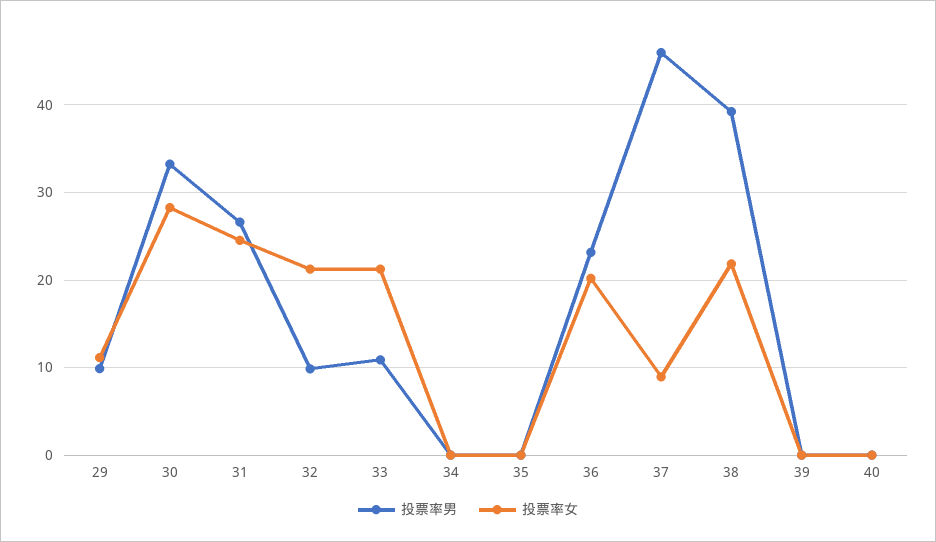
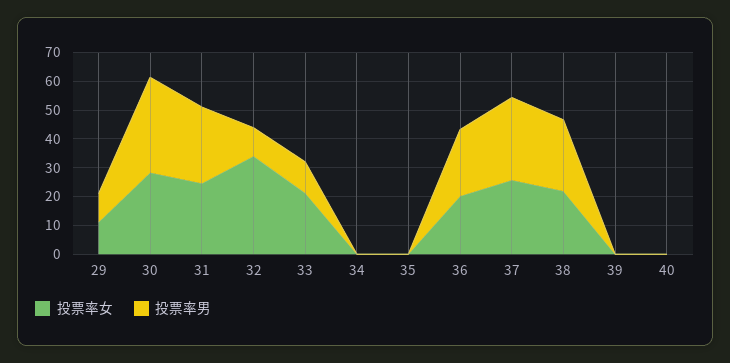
投票率女, 32: 21 -> 35
投票率男, 37: 46 -> 30
投票率女, 37: 9 -> 25
投票率男, 38: 39 -> 25

